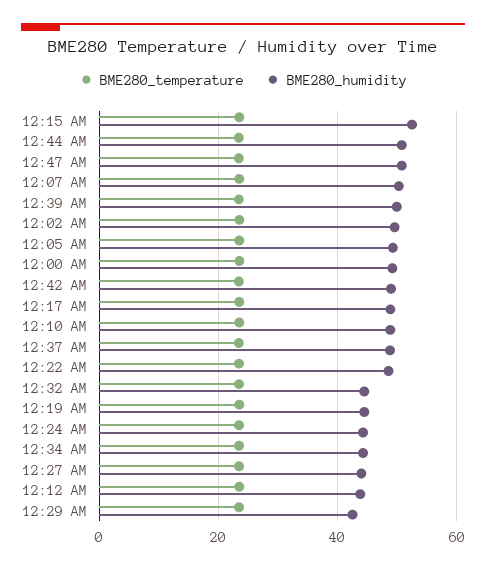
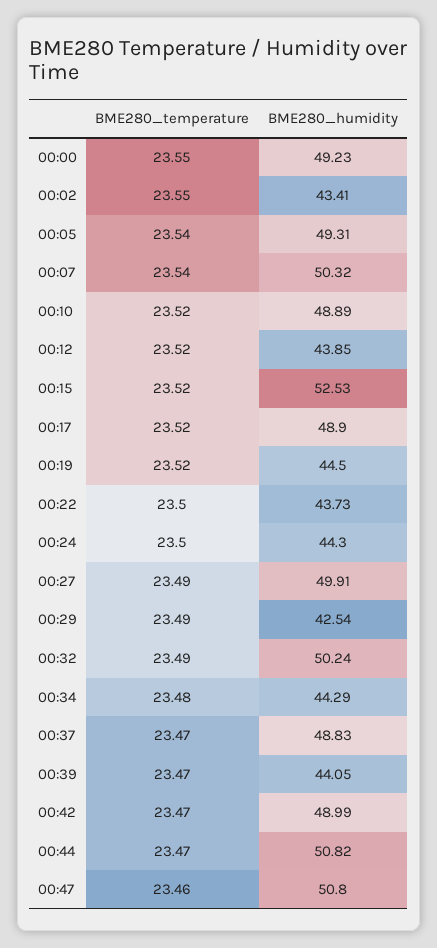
BME280_humidity, 12:39 AM: 50 -> 44.05
BME280_humidity, 12:02 AM: 50 -> 43.41
BME280_humidity, 12:22 AM: 48 -> 43.73
BME280_humidity, 12:32 AM: 44 -> 50.24
BME280_humidity, 12:27 AM: 44 -> 49.91

